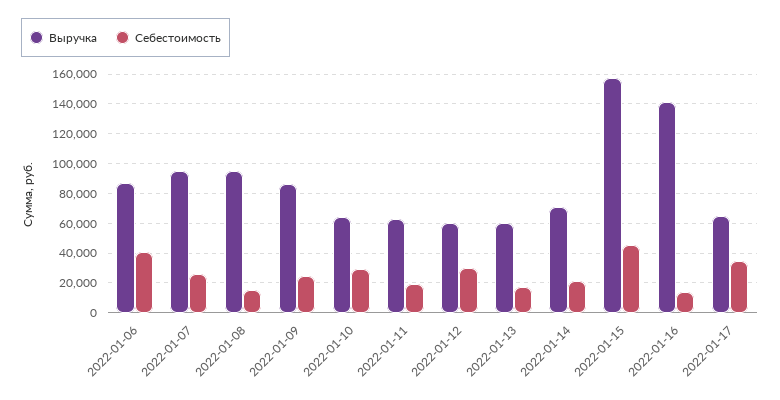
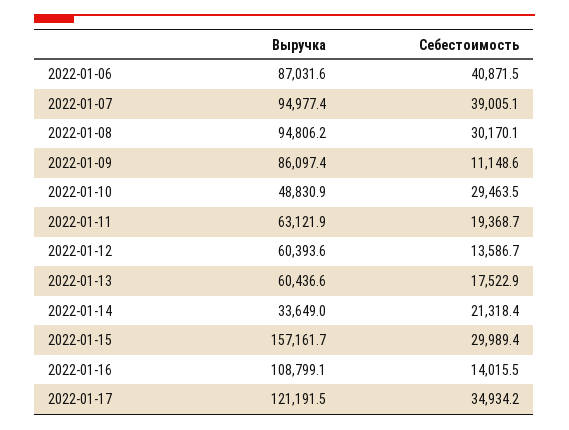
Себестоимость, 2022-01-07: 25000 -> 39005.1
Себестоимость, 2022-01-08: 15000 -> 30170.1
Себестоимость, 2022-01-09: 25000 -> 11148.6
Выручка, 2022-01-10: 65000 -> 48830.9
Себестоимость, 2022-01-12: 30000 -> 13586.7
Выручка, 2022-01-14: 70000 -> 33649
Себестоимость, 2022-01-15: 45000 -> 29989.4
Выручка, 2022-01-16: 140000 -> 108799.1
Выручка, 2022-01-17: 65000 -> 121191.5

